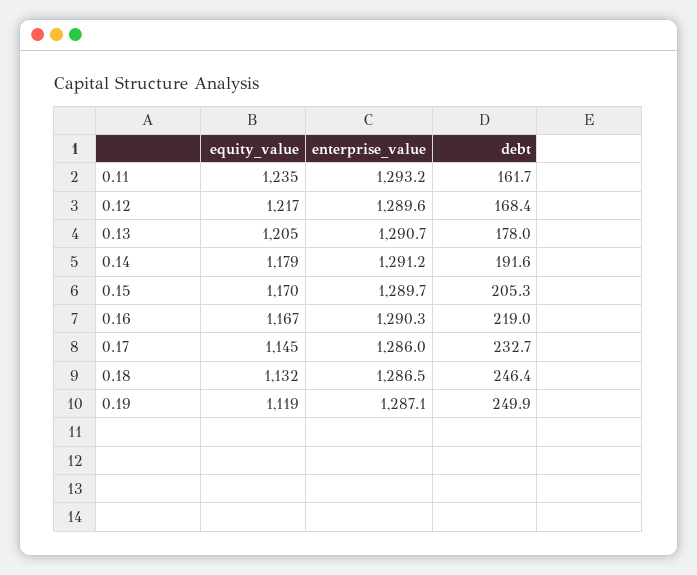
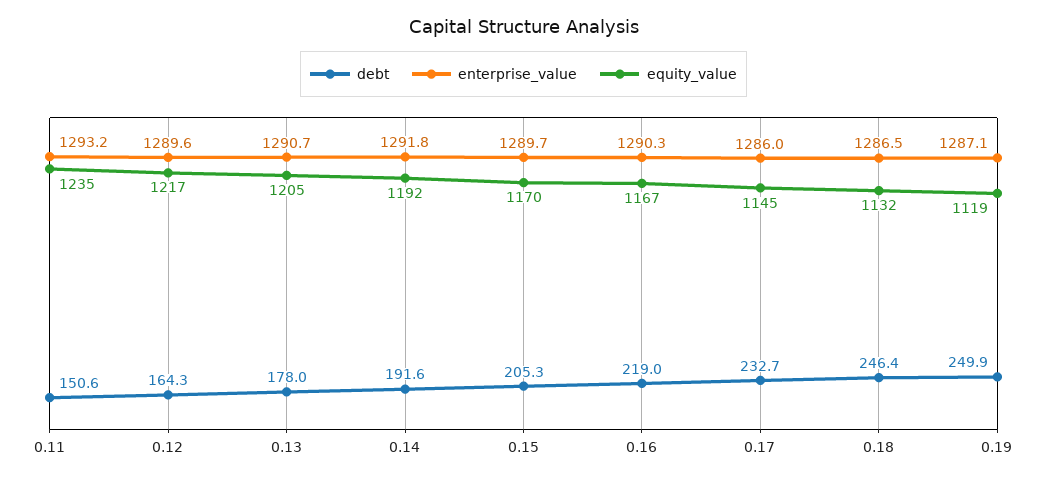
debt, 0.11: 161.7 -> 150.6
debt, 0.12: 168.4 -> 164.3
equity_value, 0.14: 1179 -> 1192
enterprise_value, 0.14: 1291.2 -> 1291.8

